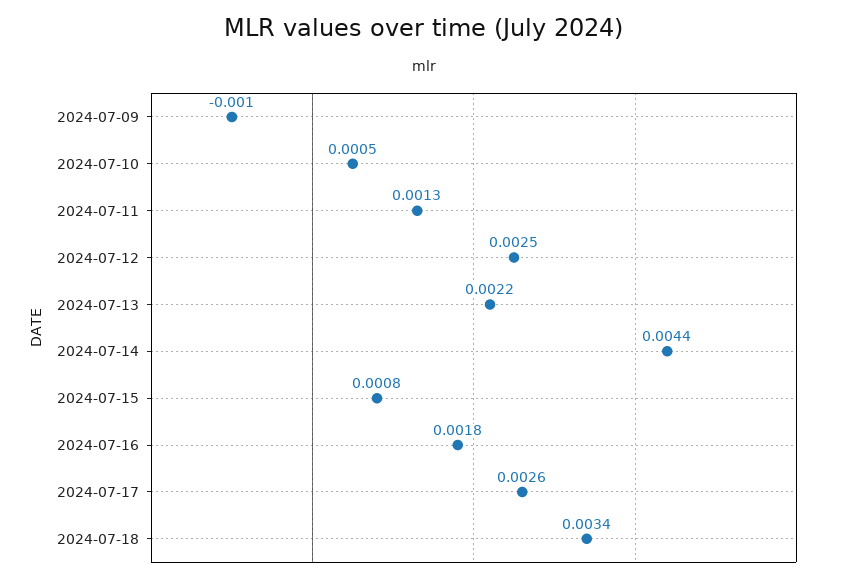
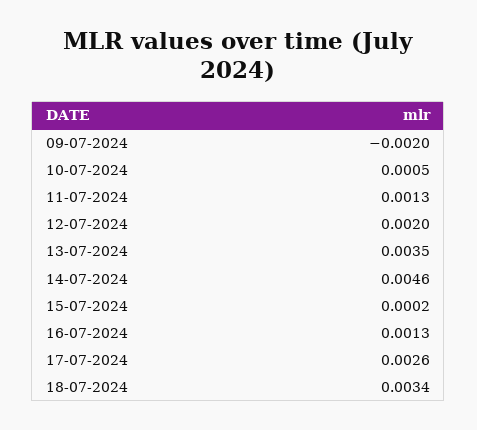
2024-07-09: -0.001 -> -0.002
2024-07-12: 0.0025 -> 0.002
2024-07-13: 0.0022 -> 0.0035
2024-07-14: 0.0044 -> 0.0046
2024-07-15: 0.0008 -> 0.0002
2024-07-16: 0.0018 -> 0.0013

